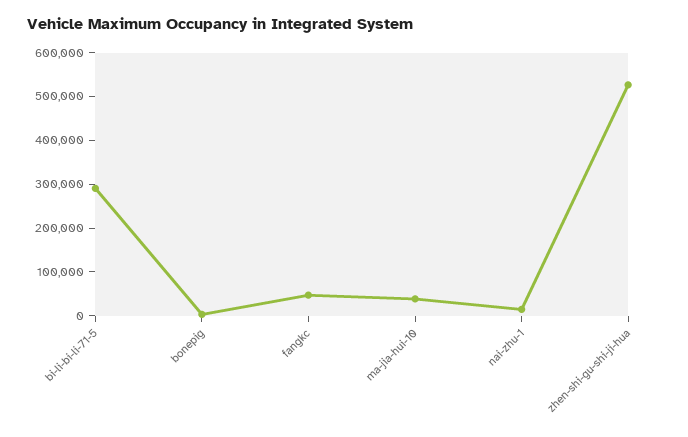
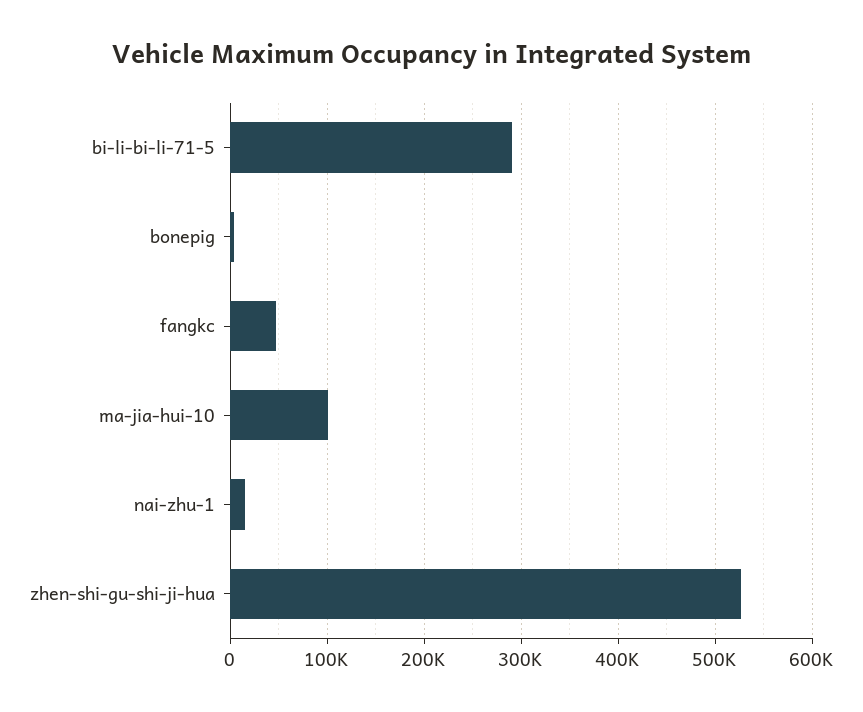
ma-jia-hui-10: 40000 -> 100000

